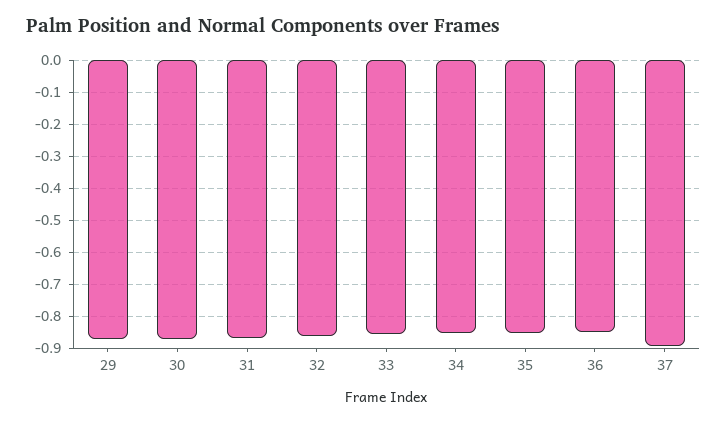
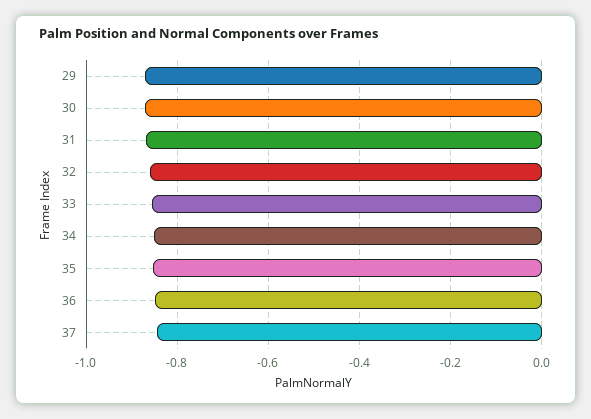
37: -0.9 -> -0.84

